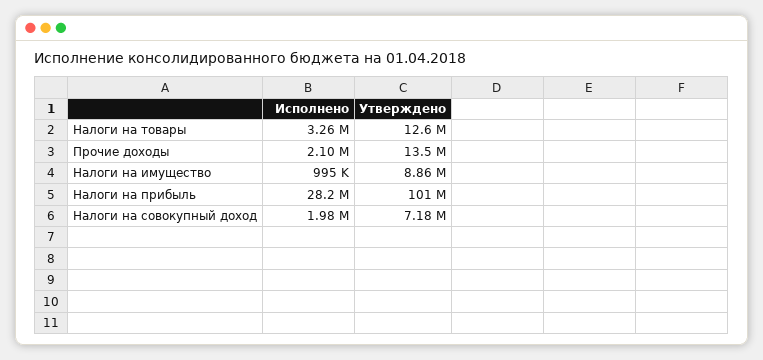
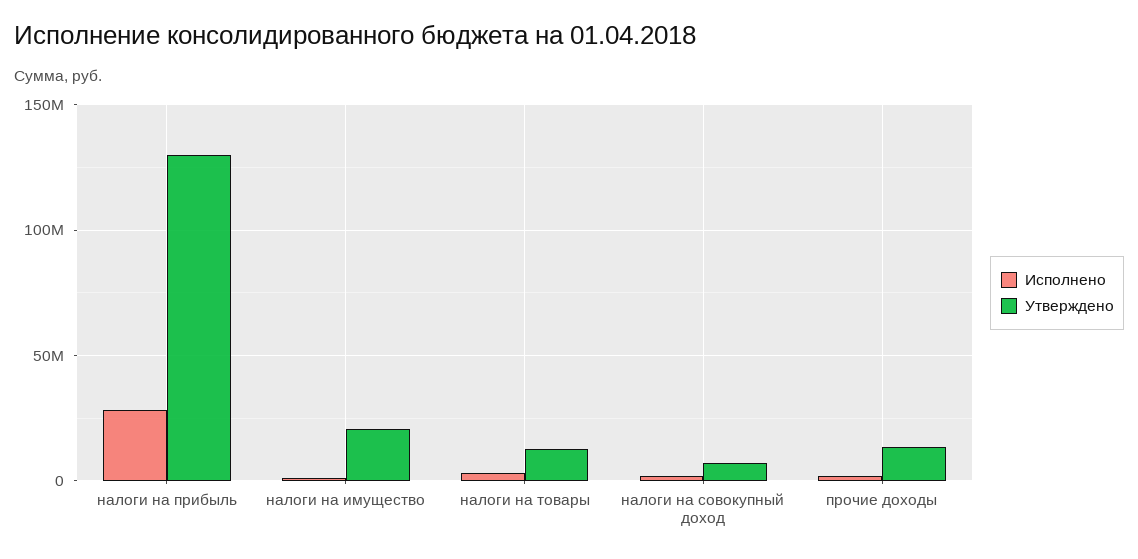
Утверждено, Налоги на имущество: 8860000 -> 20000000
Утверждено, Налоги на прибыль: 101000000 -> 130000000

